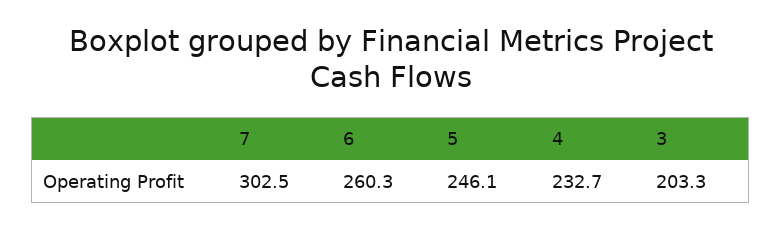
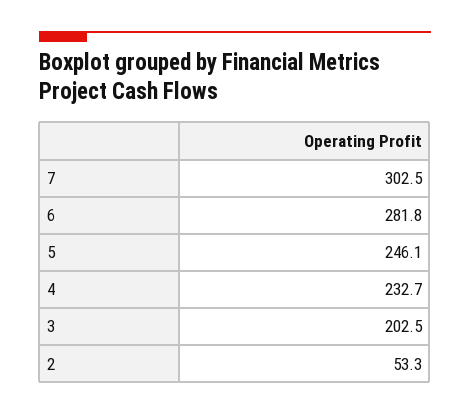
6: 260.3 -> 281.8
3: 203.3 -> 202.5
2: none -> 53.3

